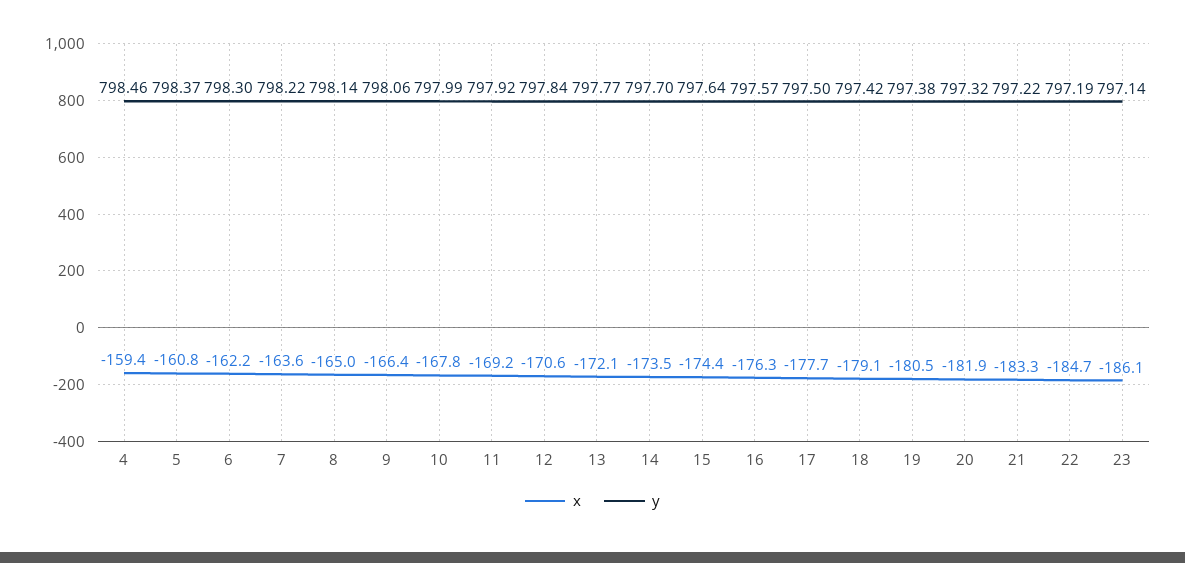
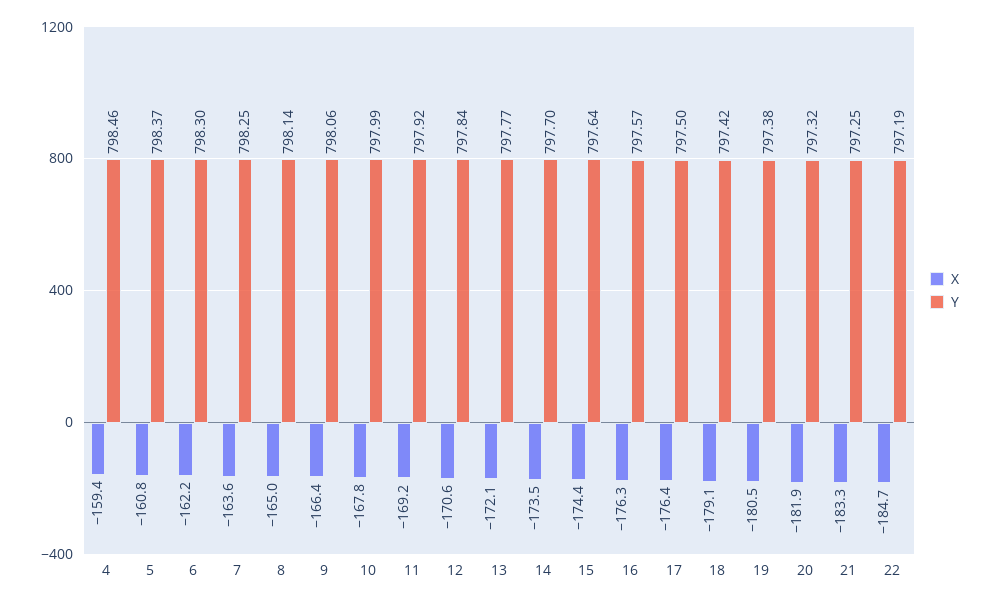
y, 7: 798.22 -> 798.25
x, 17: -177.7 -> -176.4
y, 21: 797.22 -> 797.25
x, 23: -186.1 -> none
y, 23: 797.14 -> none

